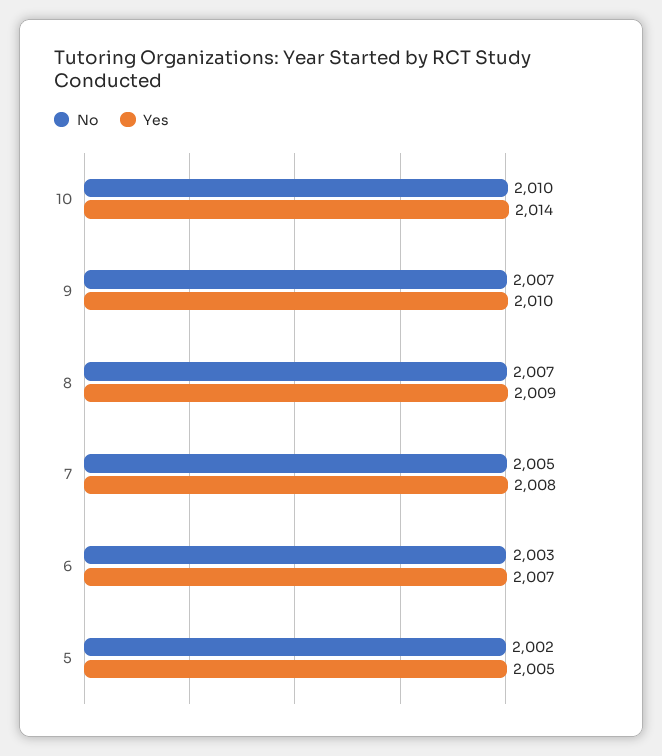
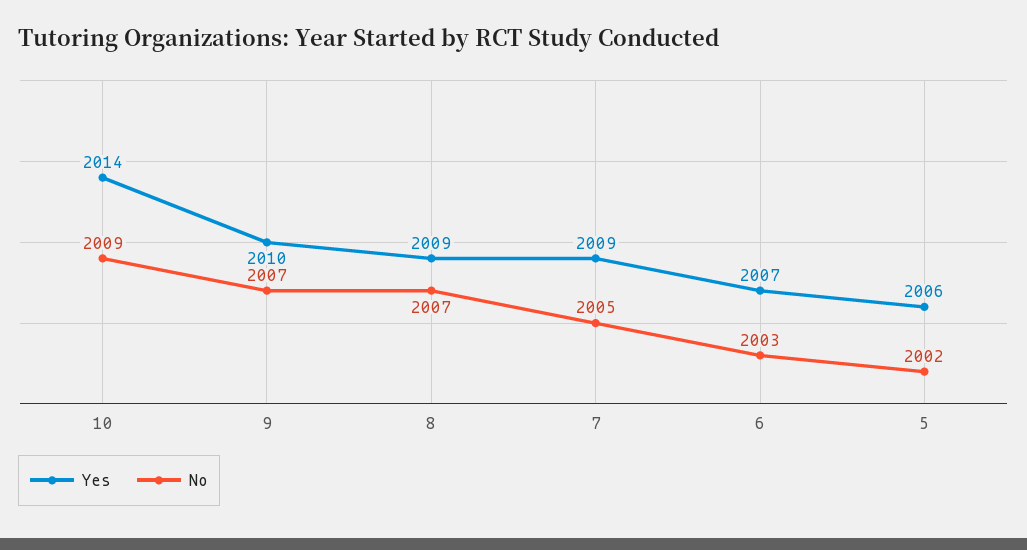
No, 10: 2010 -> 2009
Yes, 7: 2008 -> 2009
Yes, 5: 2005 -> 2006

